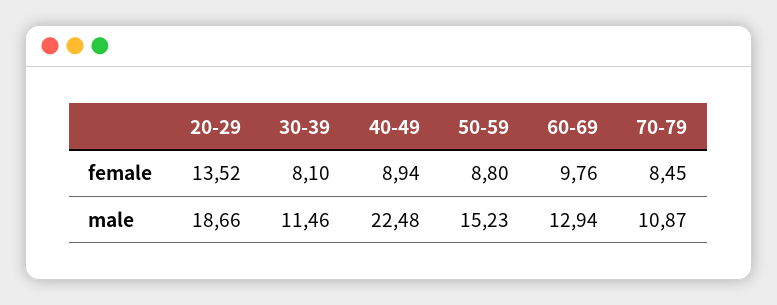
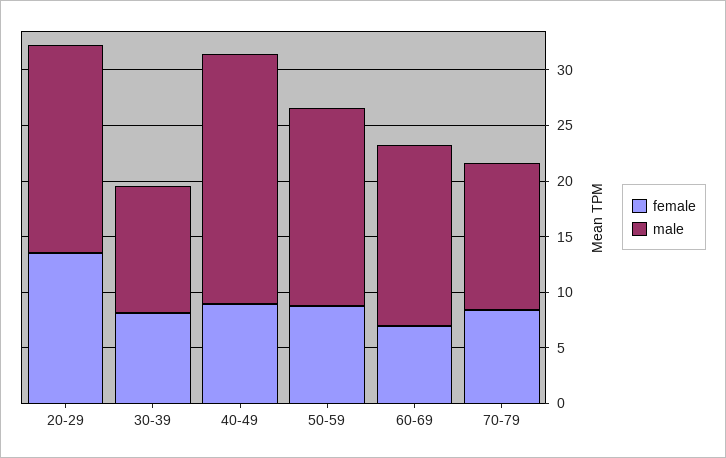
female, 60-69: 9.76 -> 7
male, 50-59: 15.23 -> 18
male, 60-69: 12.94 -> 16
male, 70-79: 10.87 -> 13

